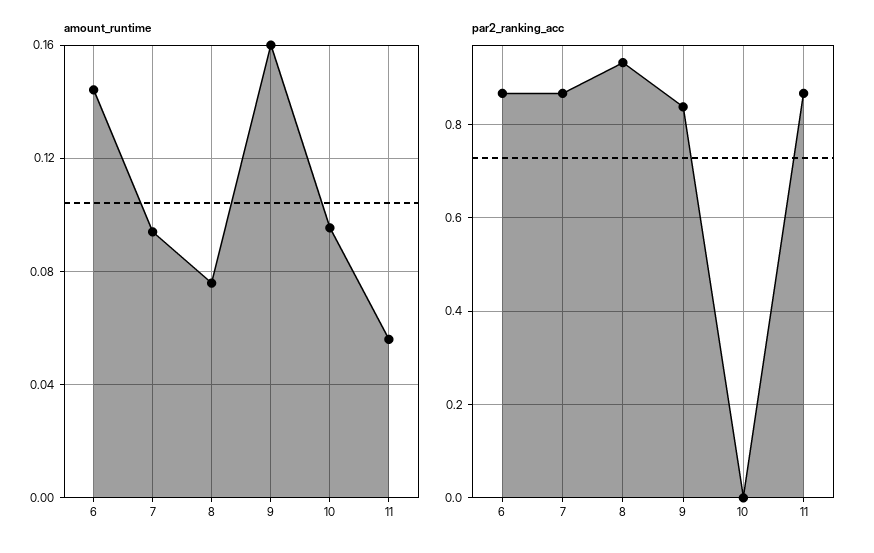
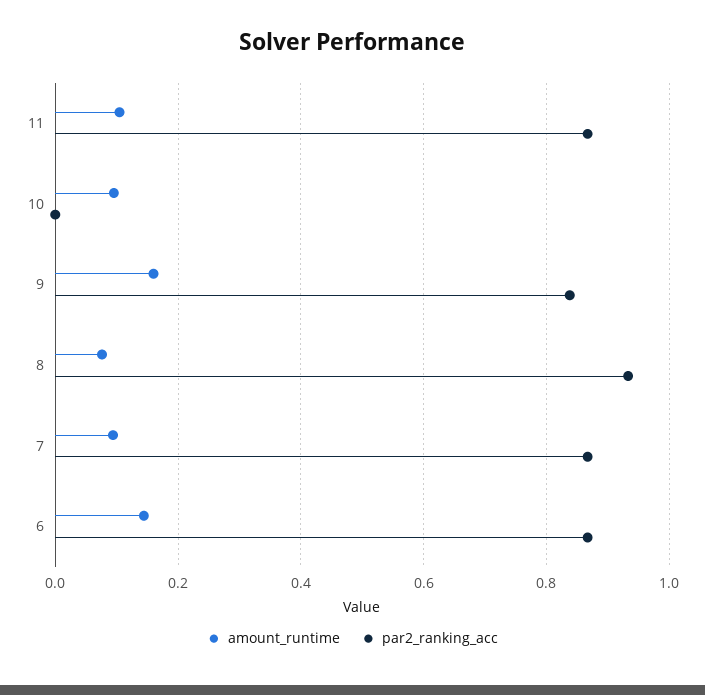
amount_runtime, 11: 0.055 -> 0.1

